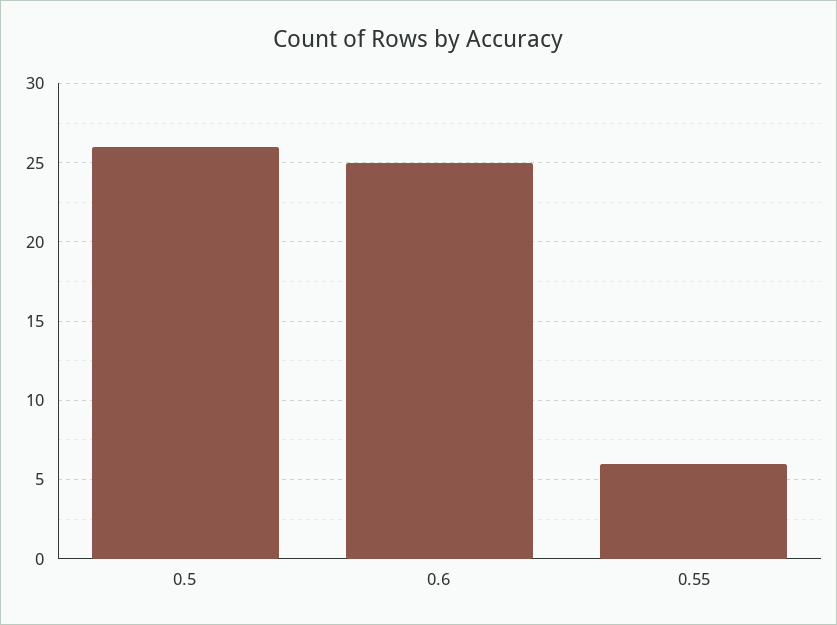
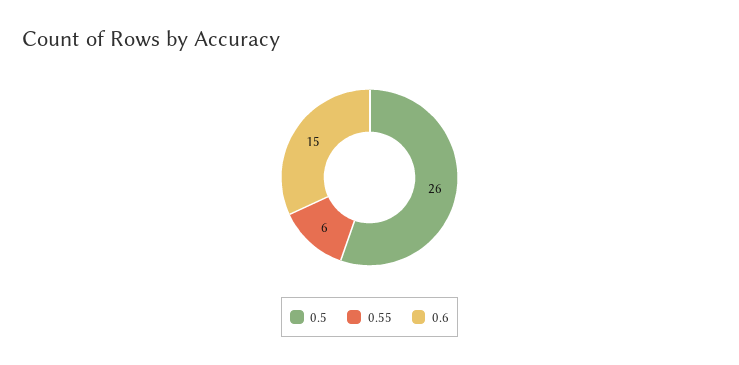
0.6: 25 -> 15

